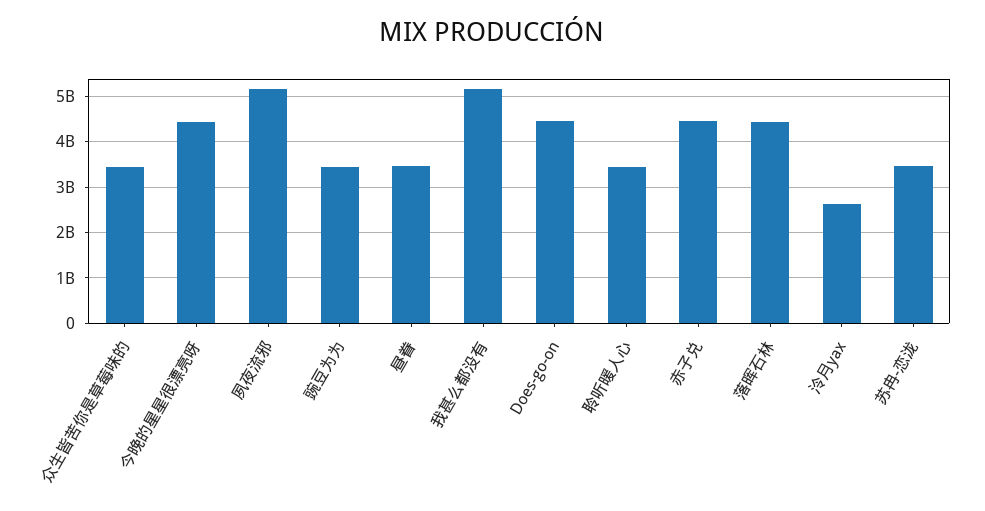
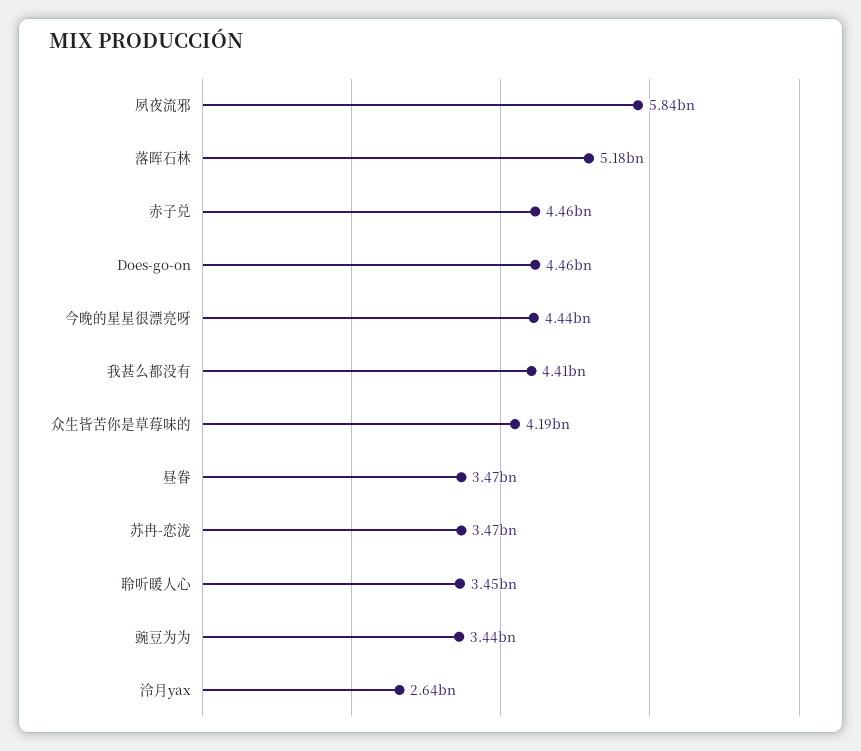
众生皆苦你是草莓味的: 3400000000 -> 4190000000
夙夜流邪: 5200000000 -> 5840000000
我甚么都没有: 5200000000 -> 4410000000
落晖石林: 4400000000 -> 5180000000

